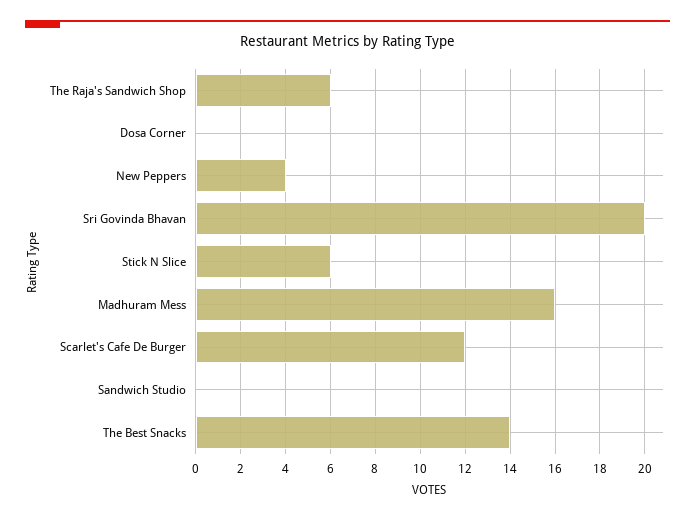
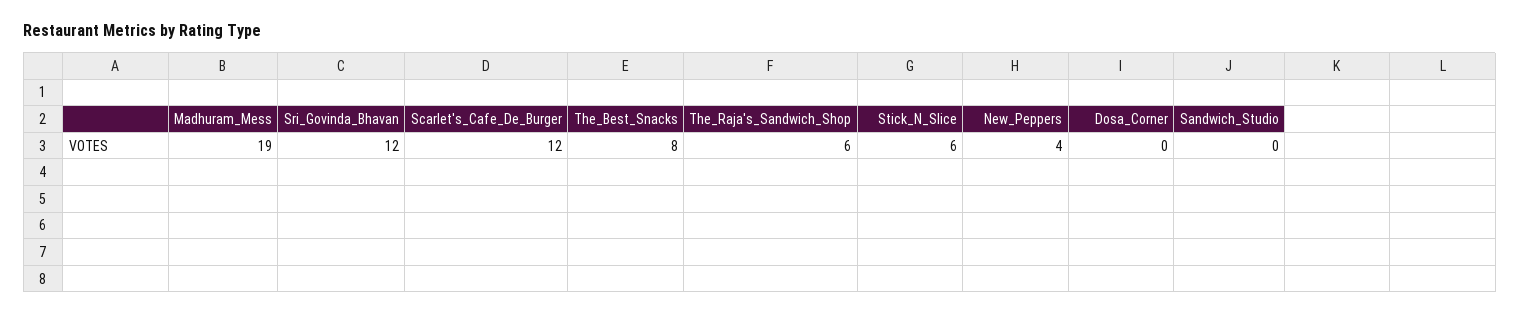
Sri Govinda Bhavan: 20 -> 12
Madhuram Mess: 16 -> 19
The Best Snacks: 14 -> 8

